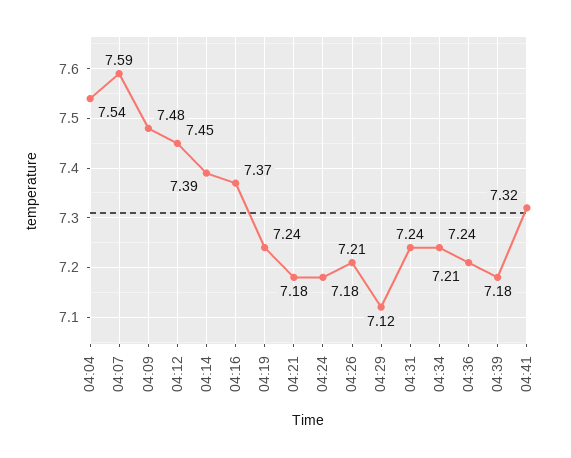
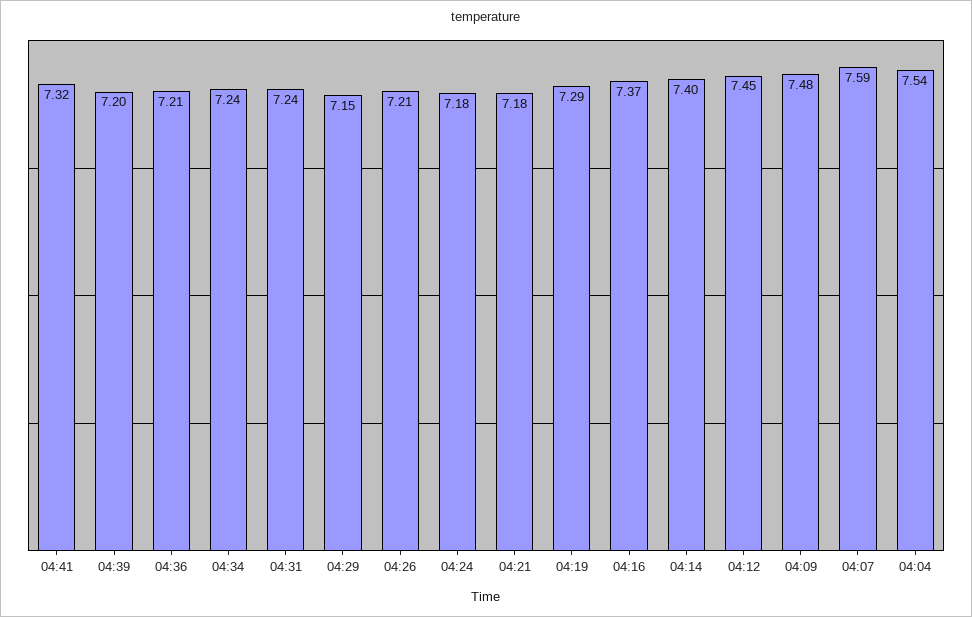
04:14: 7.39 -> 7.4
04:19: 7.24 -> 7.29
04:29: 7.12 -> 7.15
04:39: 7.18 -> 7.2

